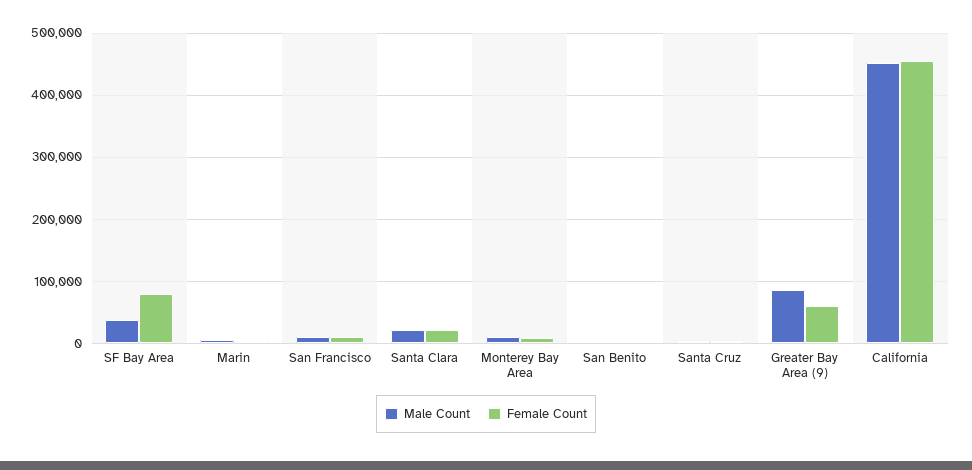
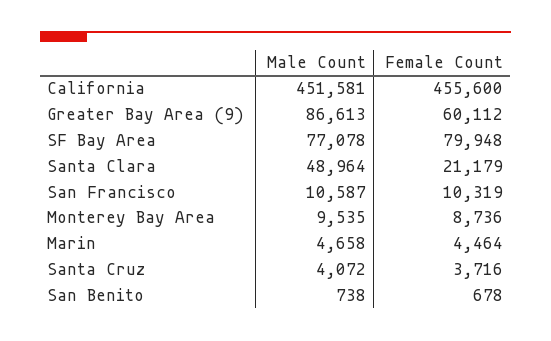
Male Count, SF Bay Area: 40000 -> 77078
Male Count, Santa Clara: 20000 -> 48964

